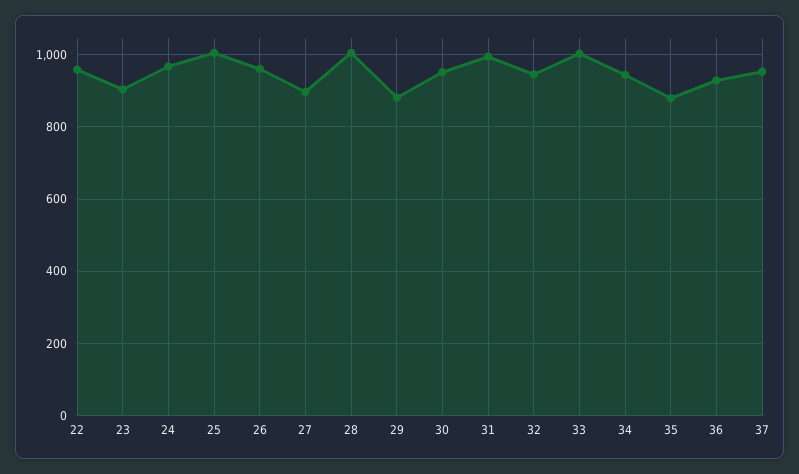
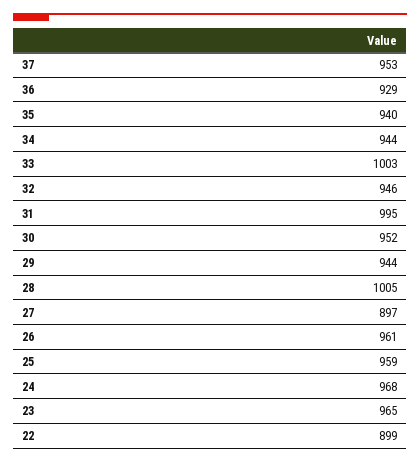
22: 960 -> 899
23: 900 -> 965
25: 1000 -> 959
29: 880 -> 944
35: 880 -> 940

